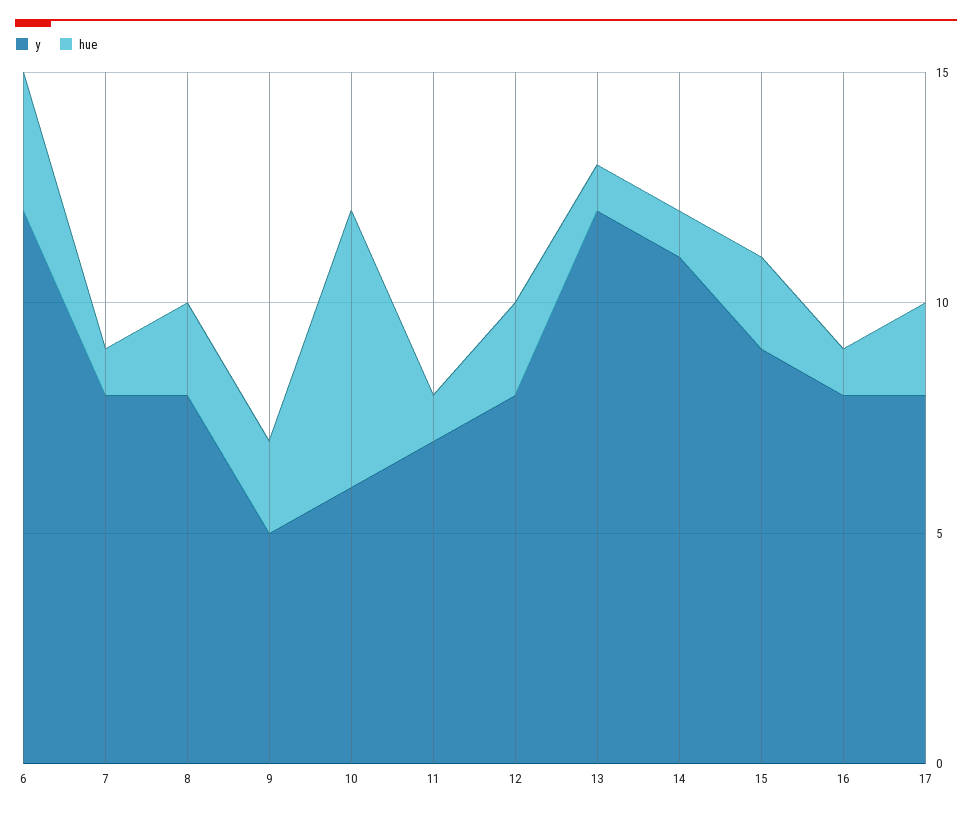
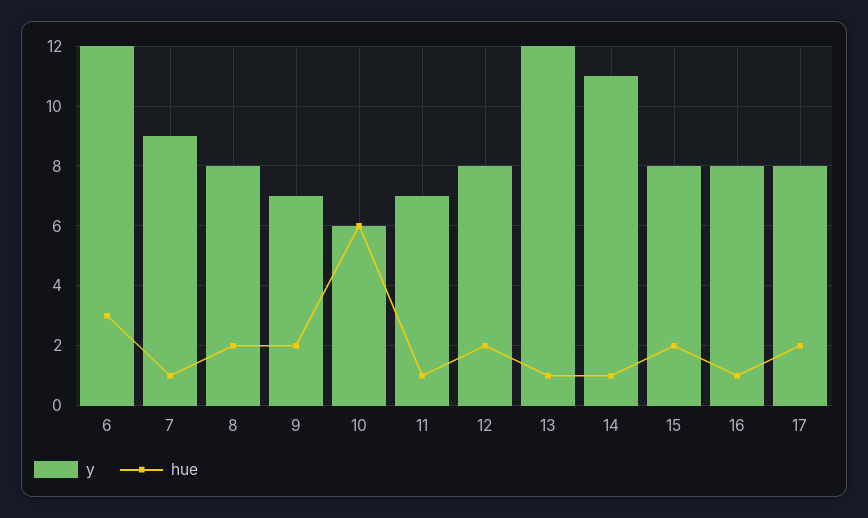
y, 7: 8 -> 9
y, 9: 5 -> 7
y, 15: 9 -> 8

